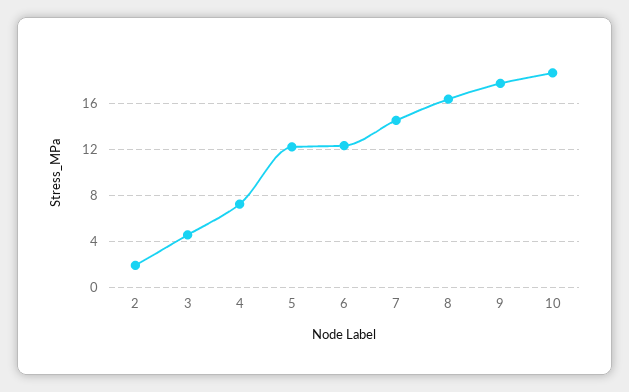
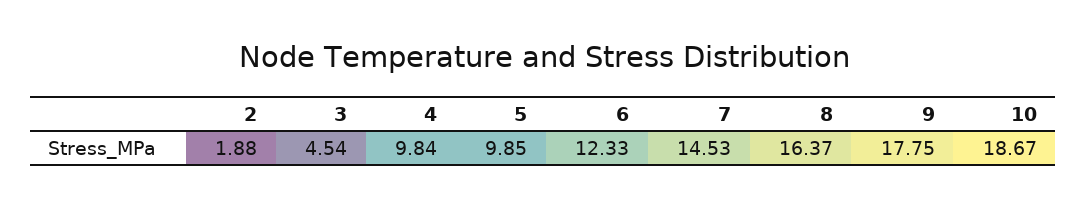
4: 7 -> 9.84
5: 12 -> 9.85

